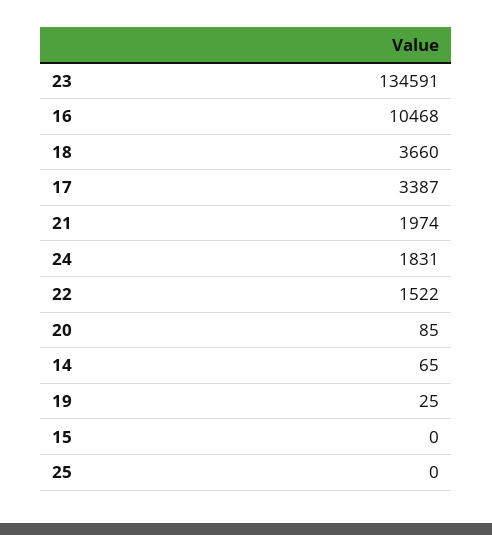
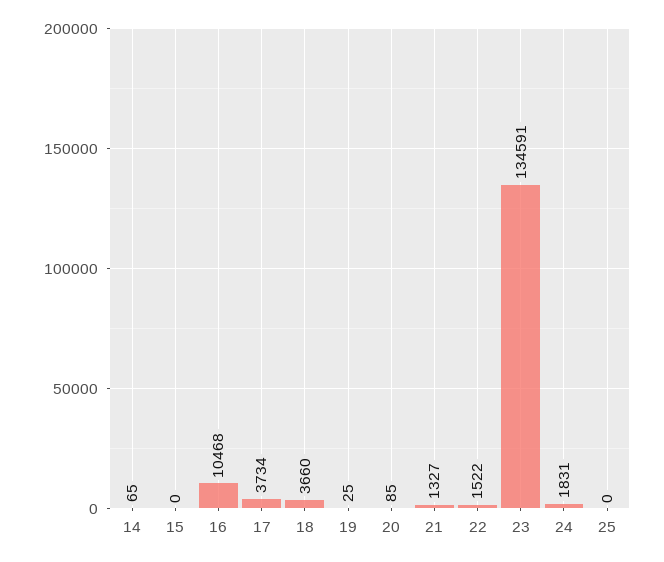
17: 3387 -> 3734
21: 1974 -> 1327

